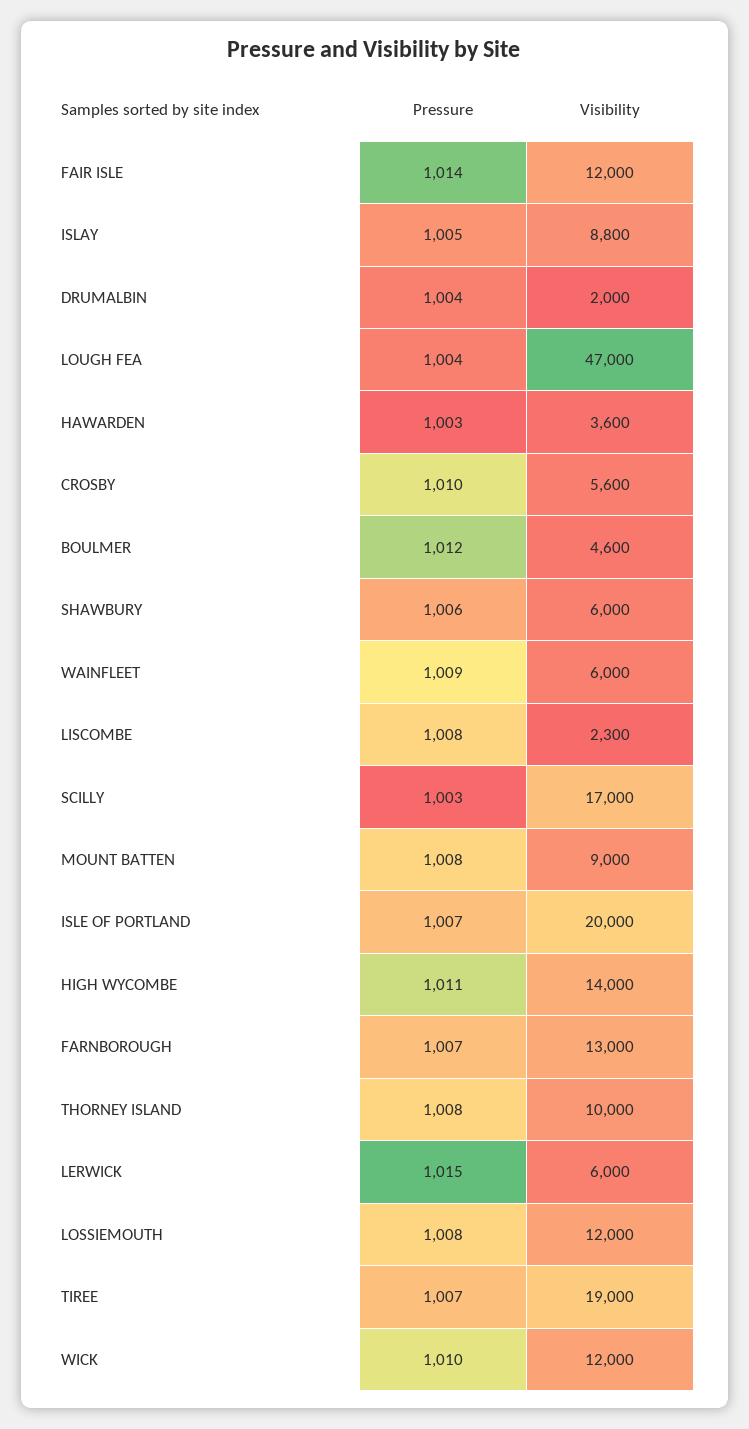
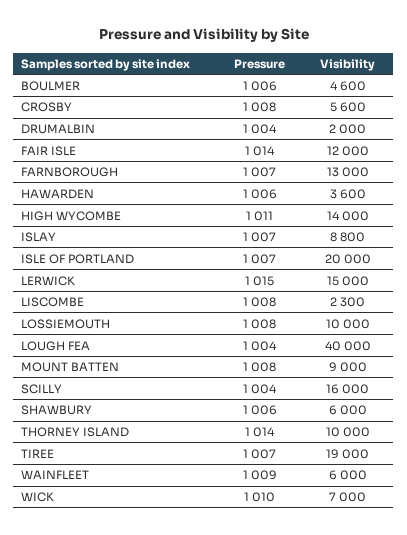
Pressure, ISLAY: 1005 -> 1007
Visibility, LOUGH FEA: 47000 -> 40000
Pressure, HAWARDEN: 1003 -> 1006
Pressure, CROSBY: 1010 -> 1008
Pressure, BOULMER: 1012 -> 1006
Pressure, SCILLY: 1003 -> 1004
Visibility, SCILLY: 17000 -> 16000
Pressure, THORNEY ISLAND: 1008 -> 1014
Visibility, LERWICK: 6000 -> 15000
Visibility, LOSSIEMOUTH: 12000 -> 10000
Visibility, WICK: 12000 -> 7000

